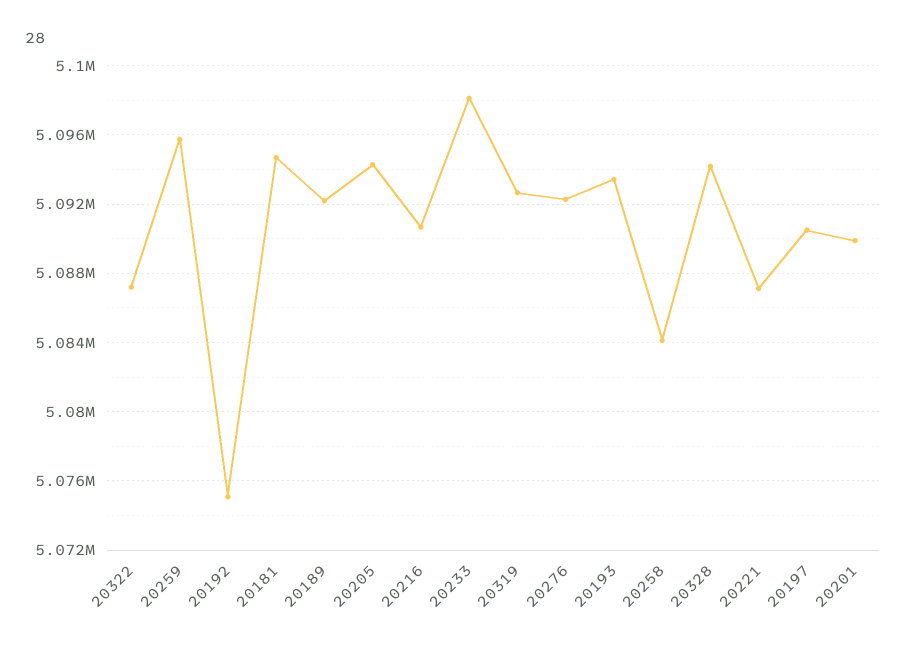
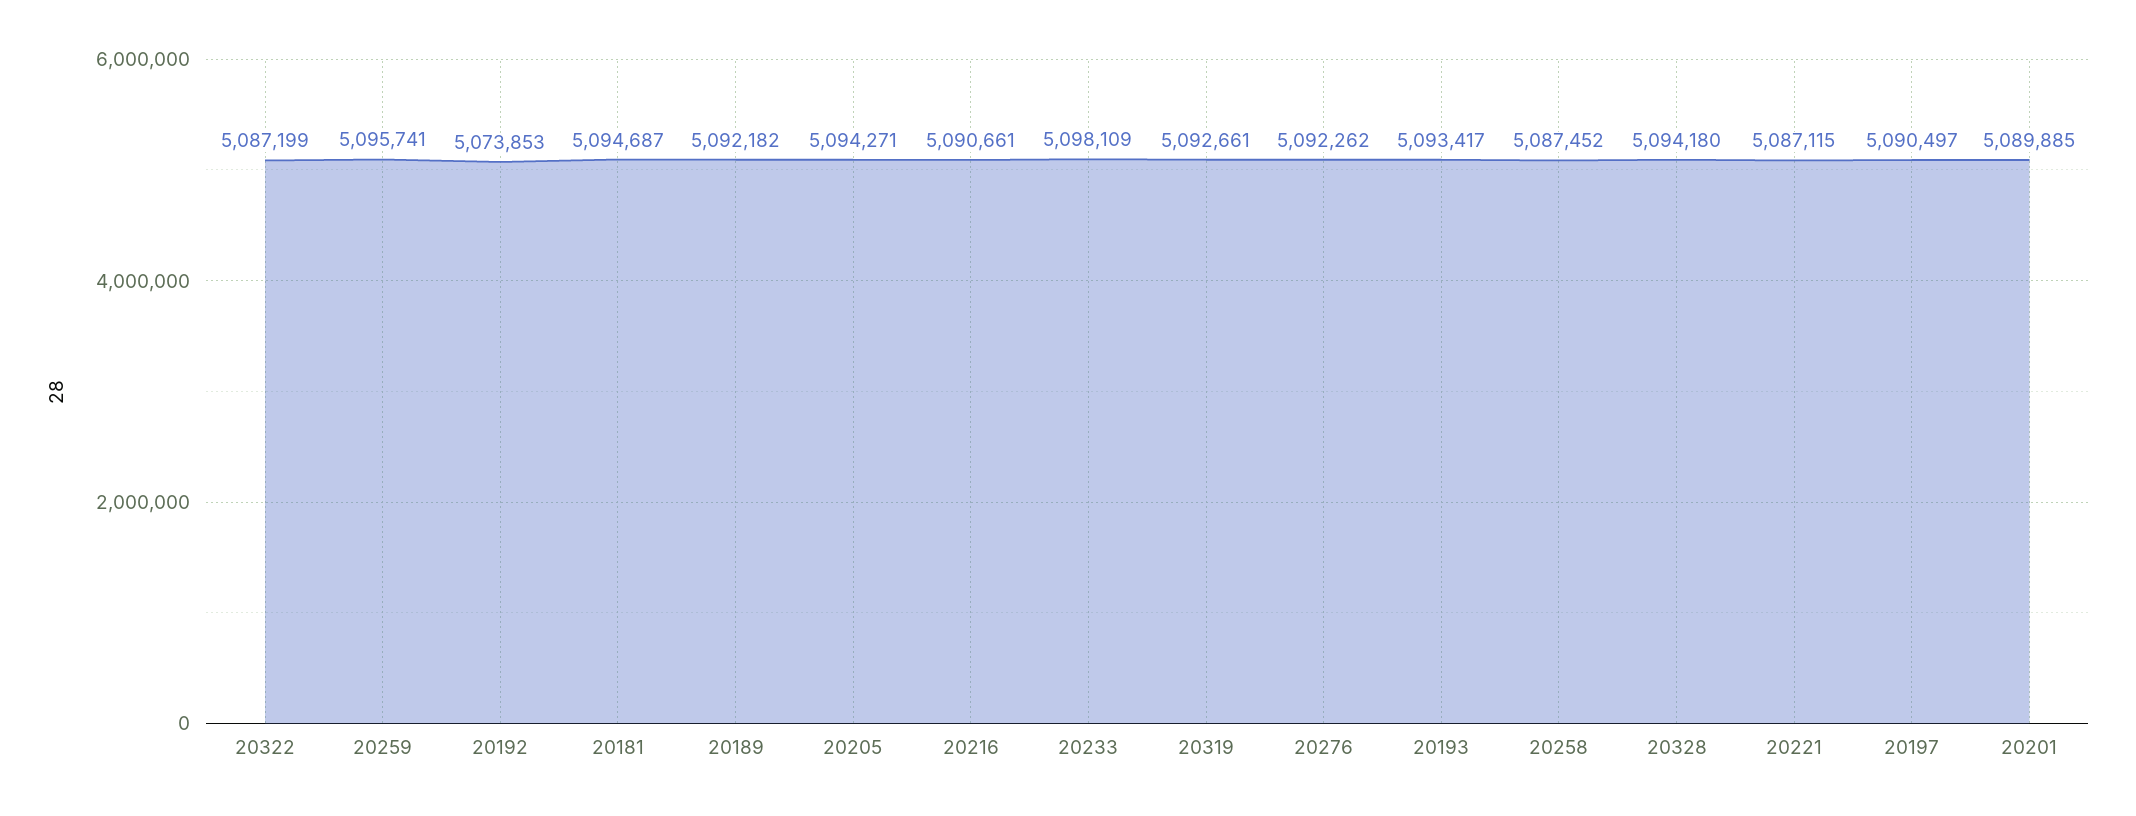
20192: 5075000 -> 5073853
20258: 5084000 -> 5087452

